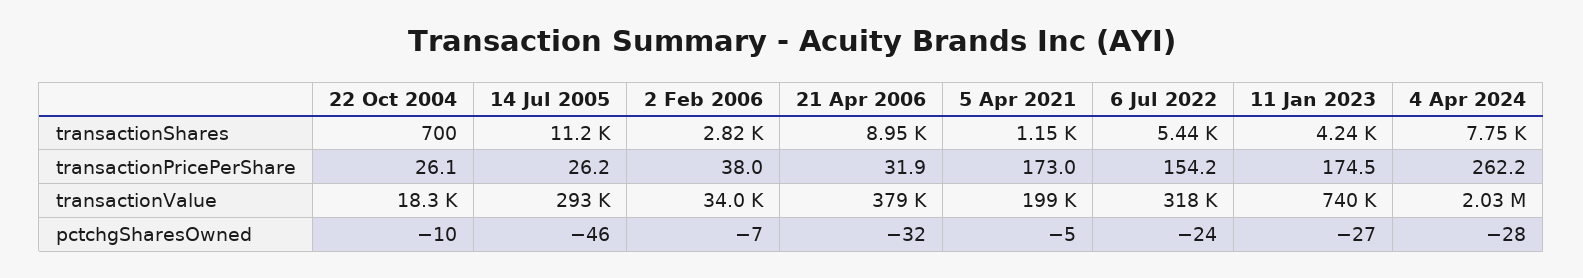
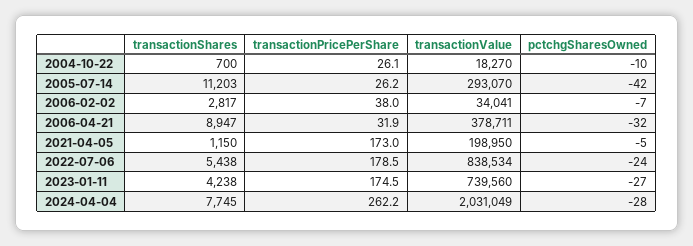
6 Jul 2022, transactionPricePerShare: 154.2 -> 178.5
6 Jul 2022, transactionValue: 318000 -> 838534
14 Jul 2005, pctchgSharesOwned: -46 -> -42

